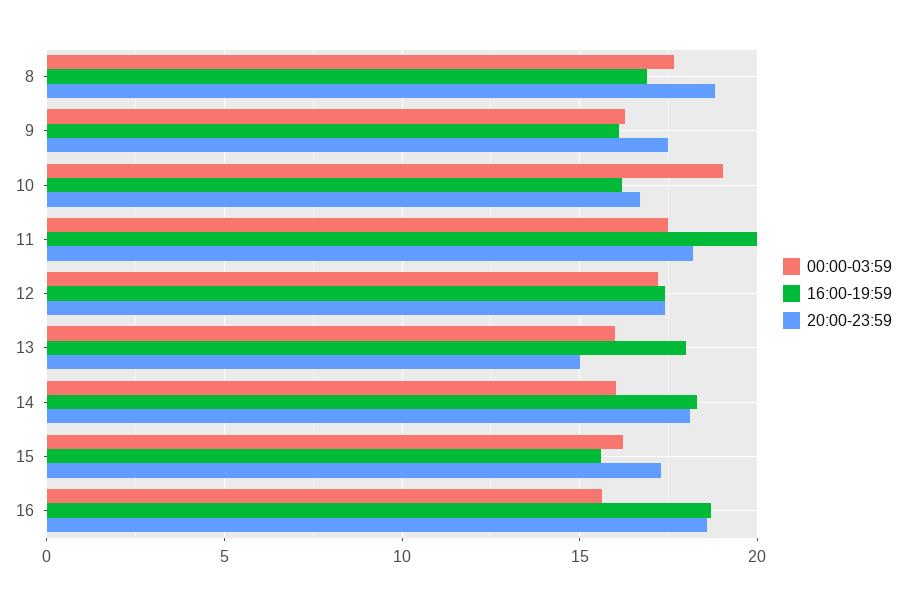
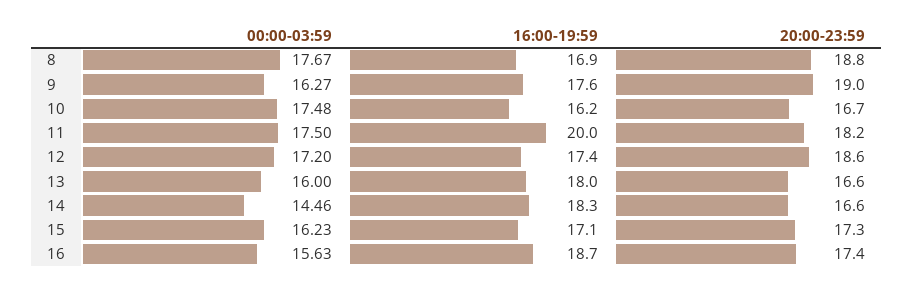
16:00-19:59, 9: 16 -> 17.6
20:00-23:59, 9: 17.5 -> 19
00:00-03:59, 10: 19 -> 17.48
20:00-23:59, 12: 17.5 -> 18.6
20:00-23:59, 13: 15 -> 16.6
00:00-03:59, 14: 16 -> 14.46
20:00-23:59, 14: 18 -> 16.6
16:00-19:59, 15: 15.5 -> 17.1
20:00-23:59, 16: 18.5 -> 17.4

